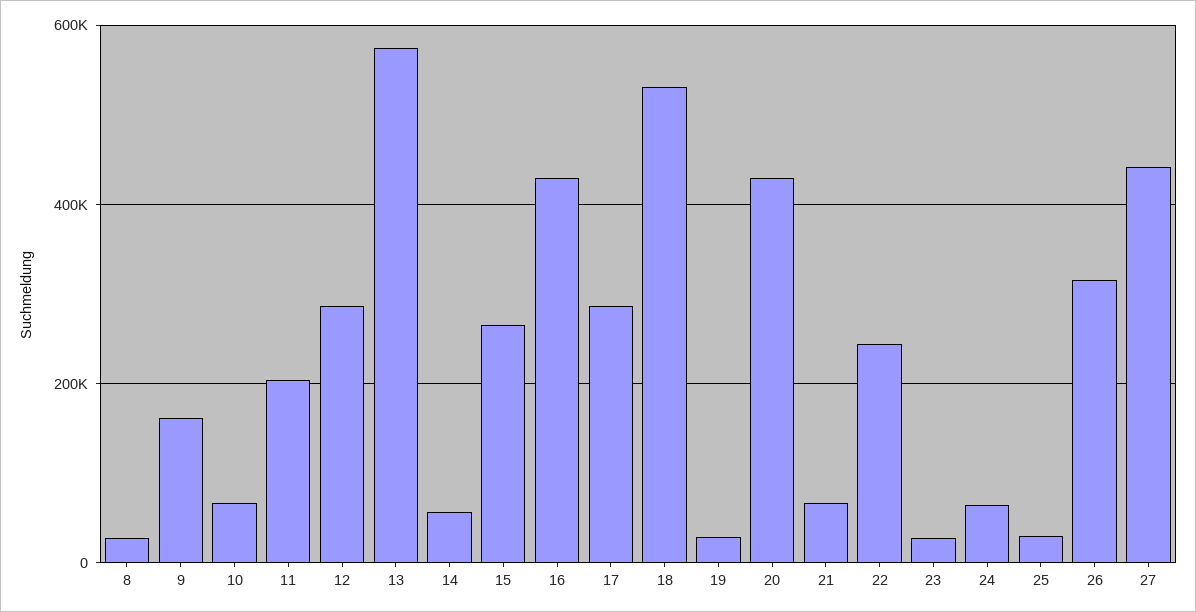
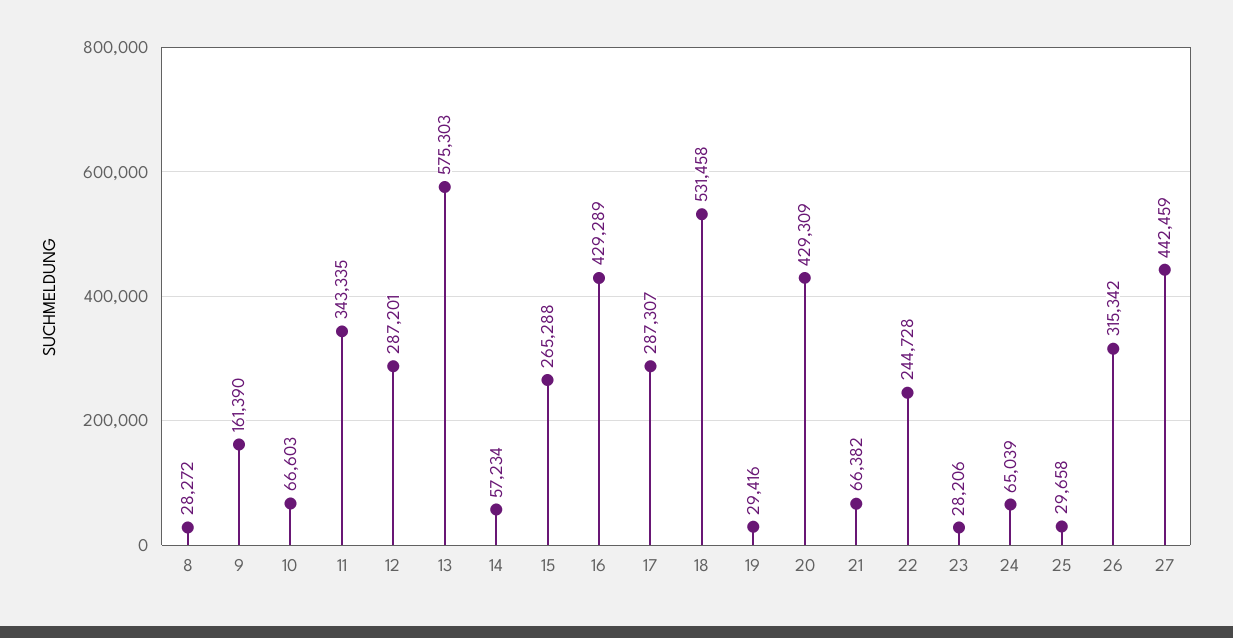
11: 200000 -> 343335

